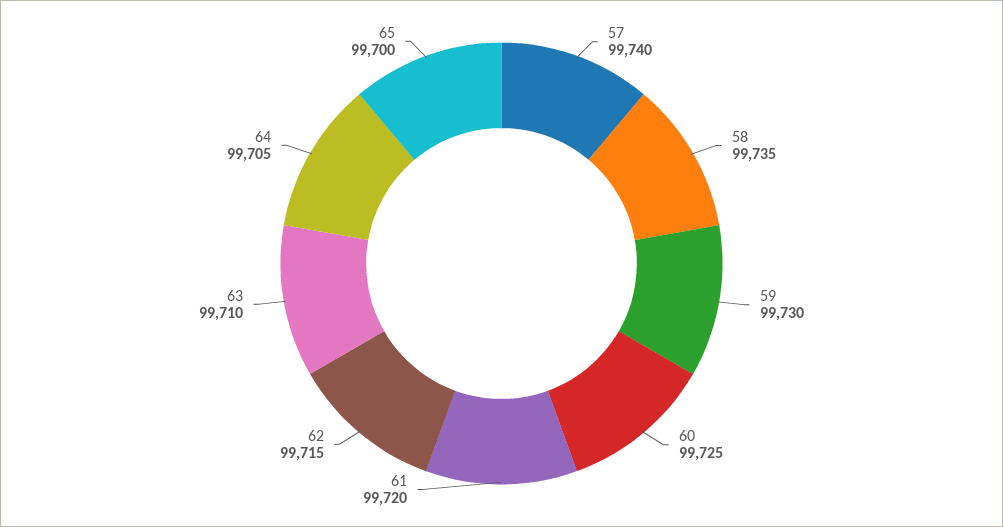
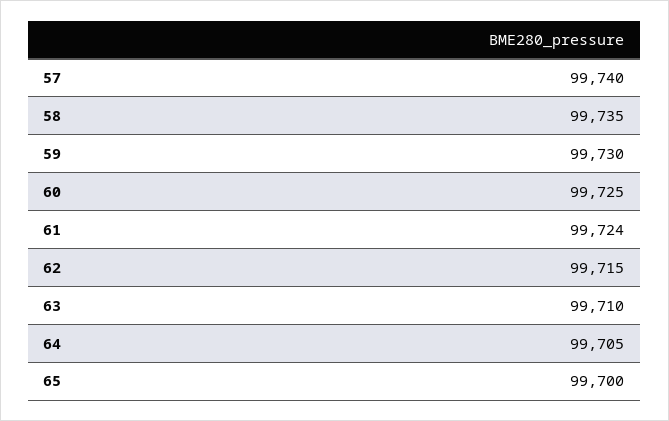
61: 99720 -> 99724

